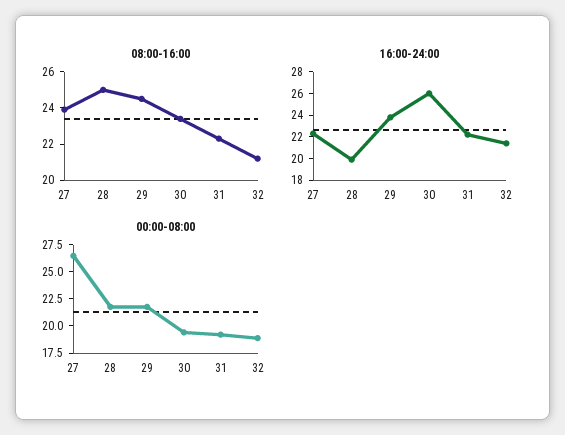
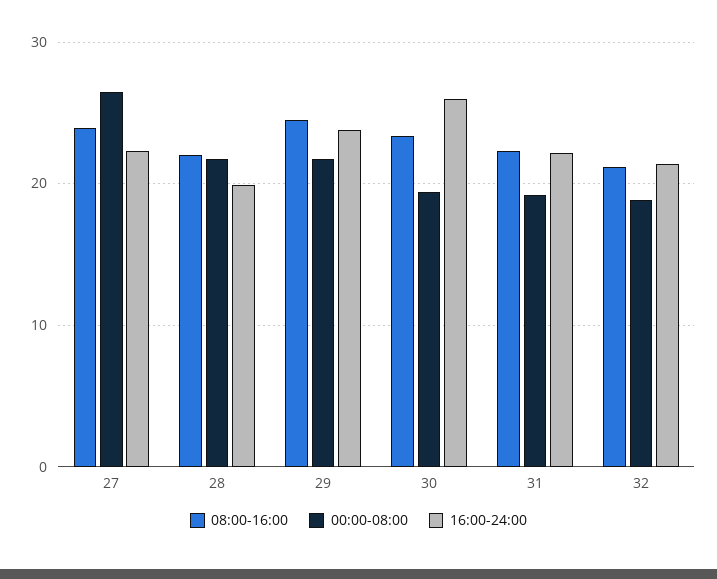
08:00-16:00, 28: 25 -> 22

